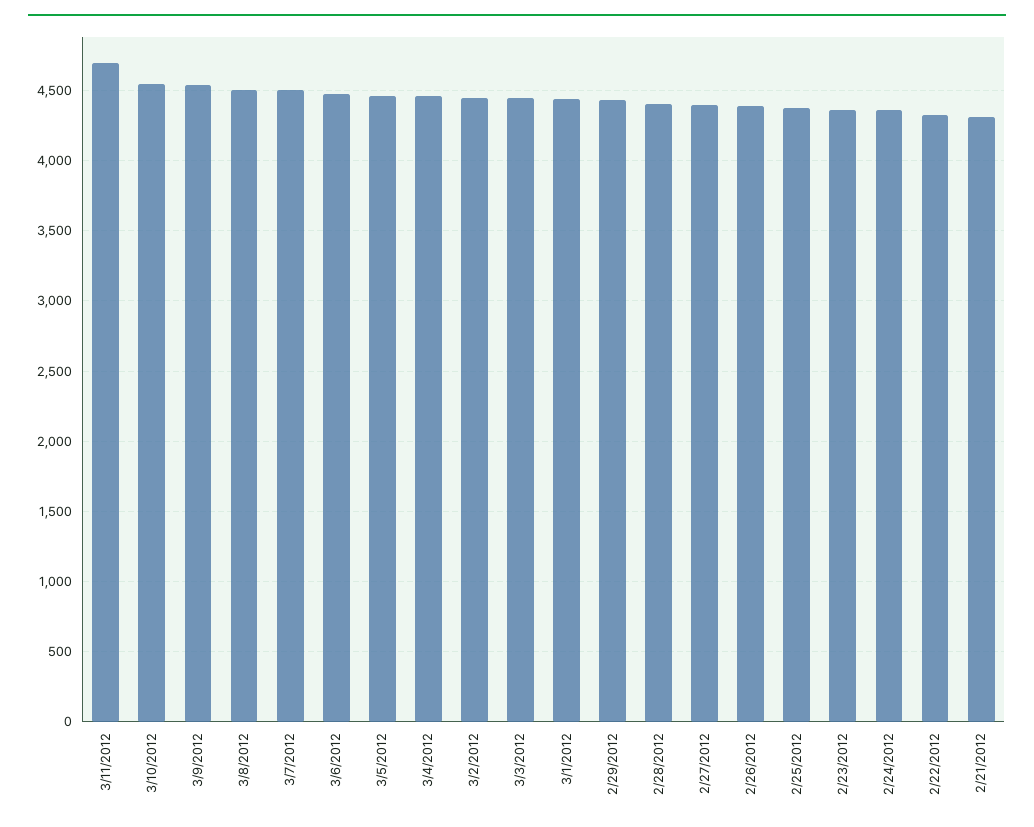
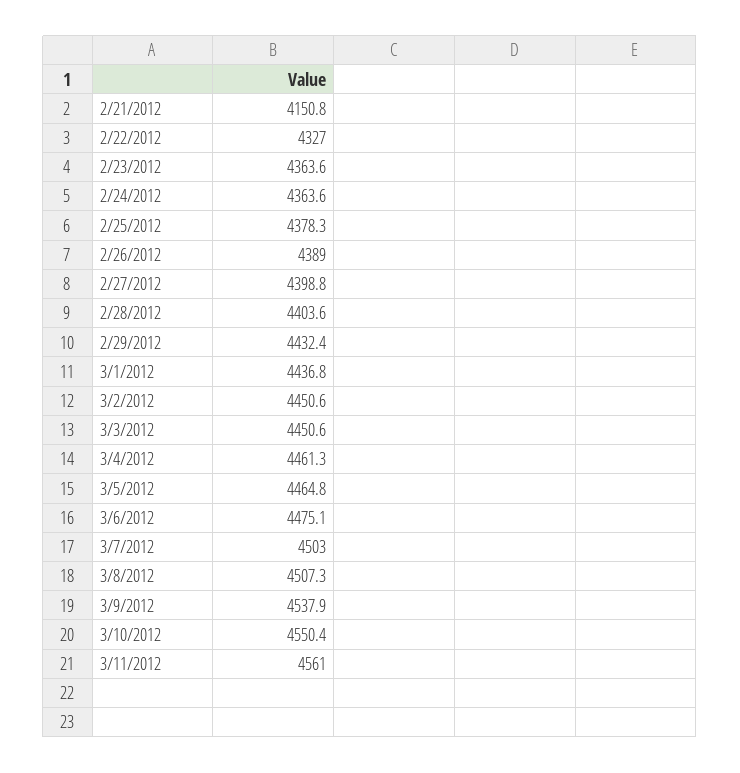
3/11/2012: 4700 -> 4561
2/21/2012: 4300 -> 4150.8

